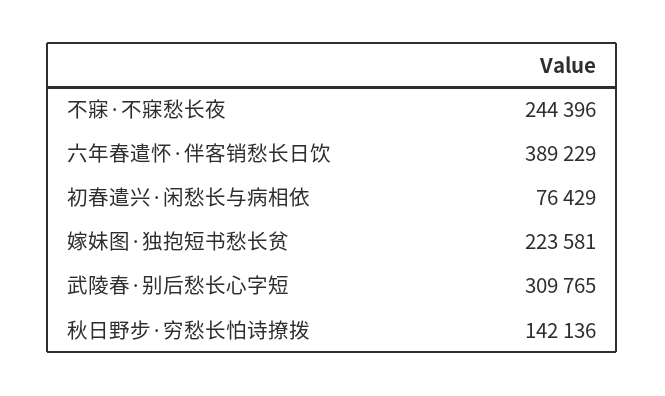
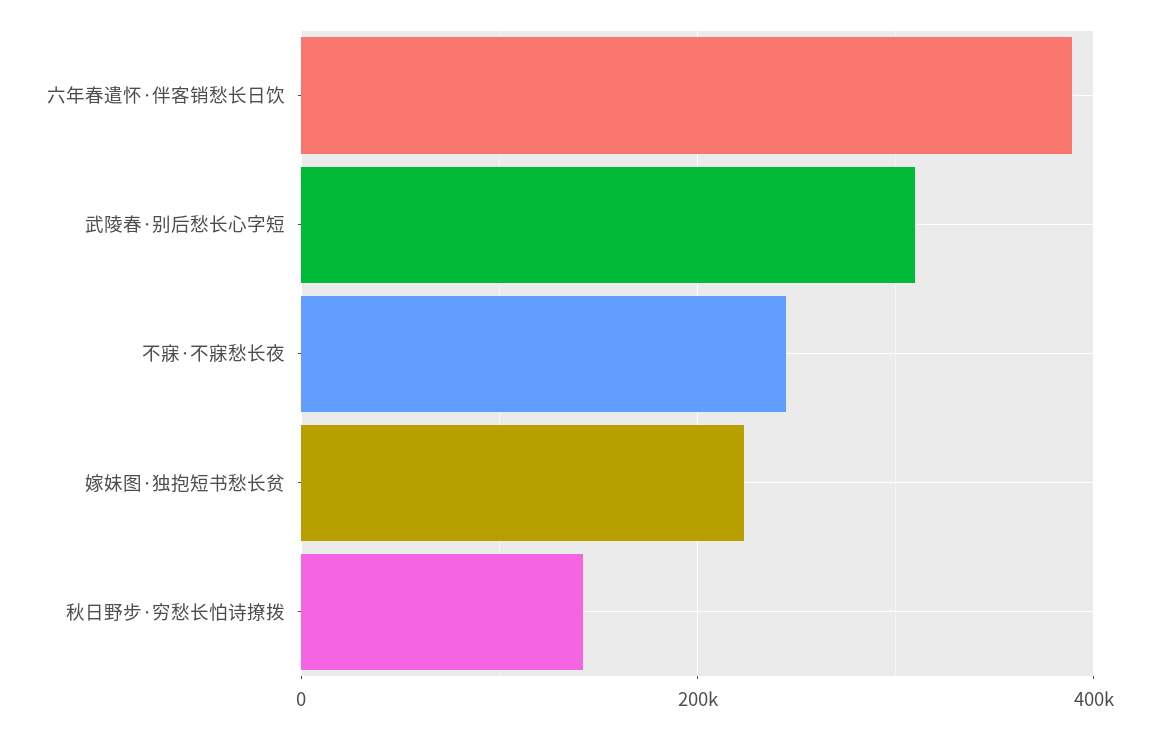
初春遣兴·闲愁长与病相依: 76429 -> none

